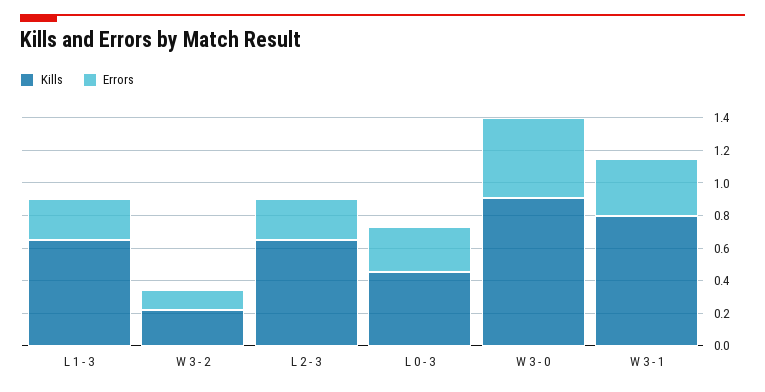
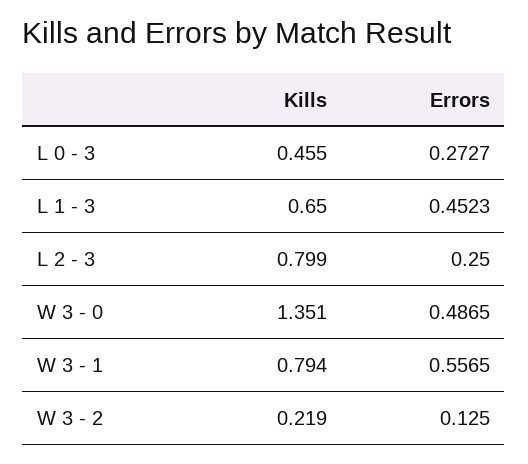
Errors, L 1 - 3: 0.25 -> 0.4523
Kills, L 2 - 3: 0.65 -> 0.799
Kills, W 3 - 0: 0.9 -> 1.351
Errors, W 3 - 1: 0.35 -> 0.5565

